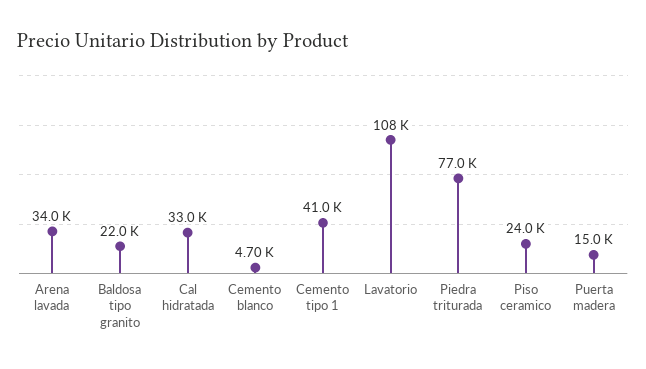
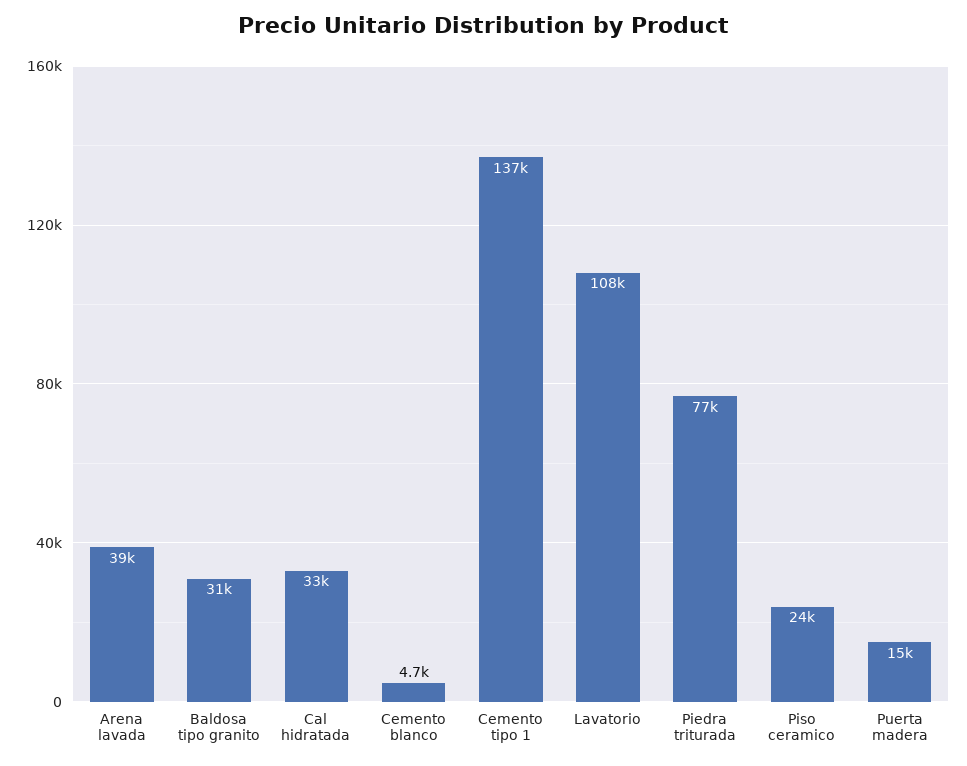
Arena lavada: 34000 -> 39000
Baldosa tipo granito: 22000 -> 31000
Cemento tipo 1: 41000 -> 137000

